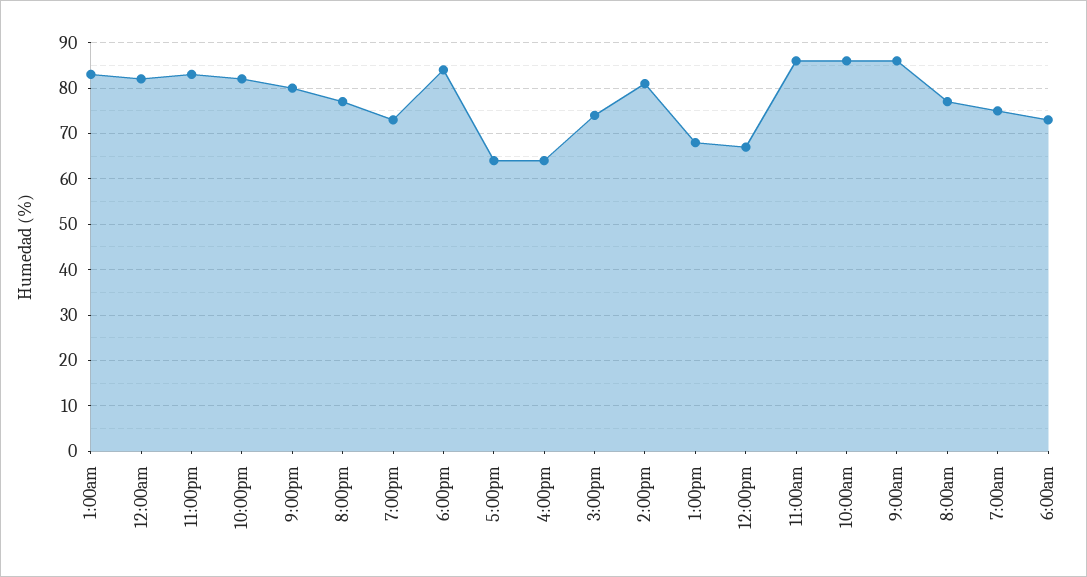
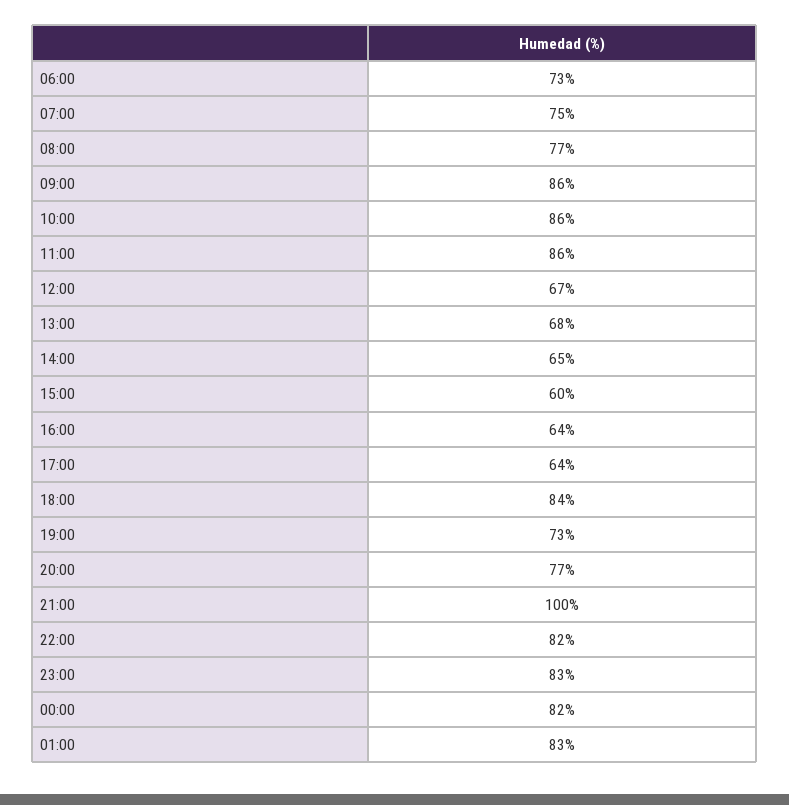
9:00pm: 80 -> 100
3:00pm: 75 -> 60
2:00pm: 80 -> 65

